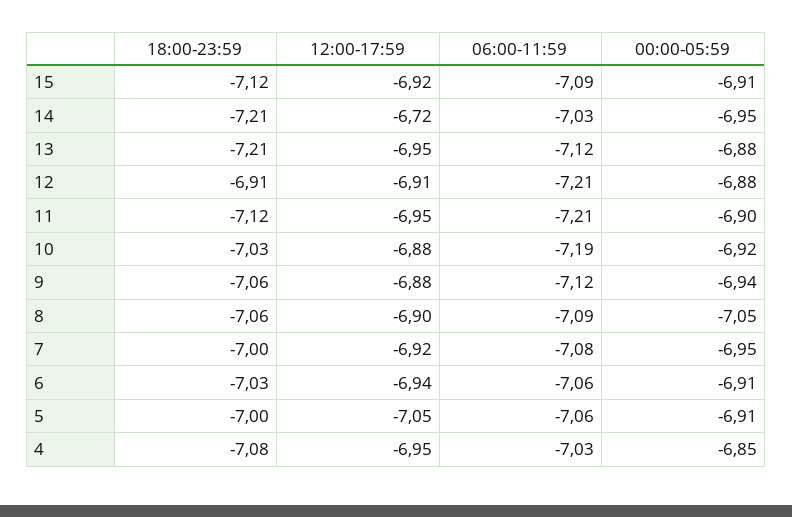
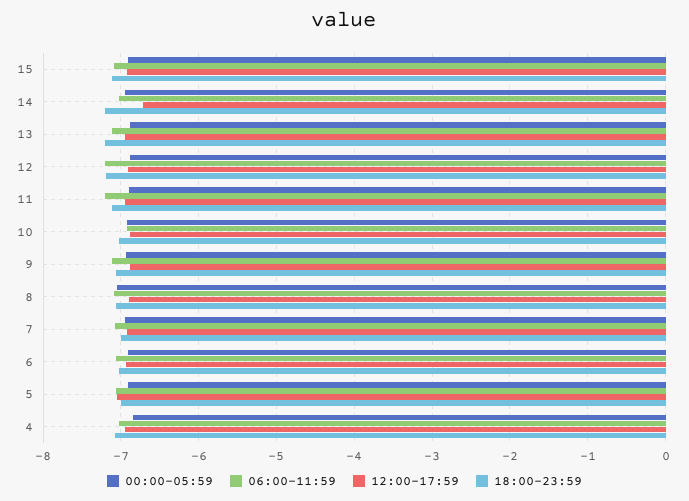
18:00-23:59, 12: -6.91 -> -7.2
06:00-11:59, 10: -7.19 -> -6.9

